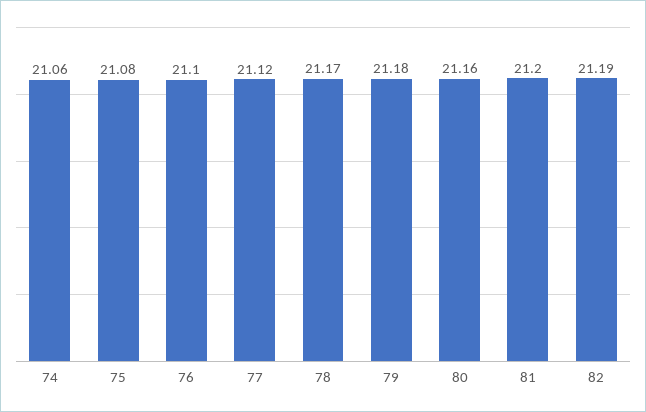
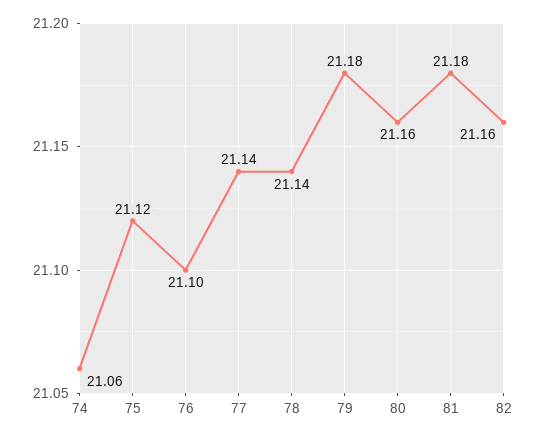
75: 21.08 -> 21.12
77: 21.12 -> 21.14
78: 21.17 -> 21.14
81: 21.2 -> 21.18
82: 21.19 -> 21.16

